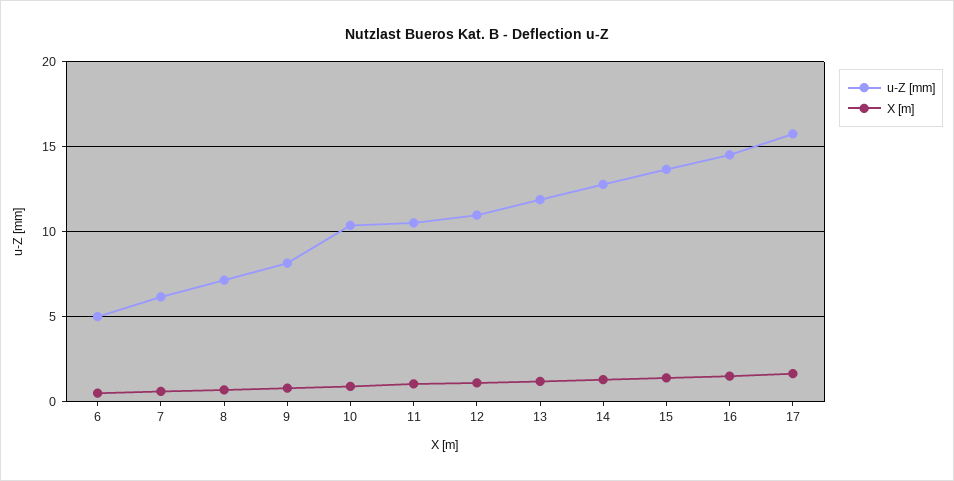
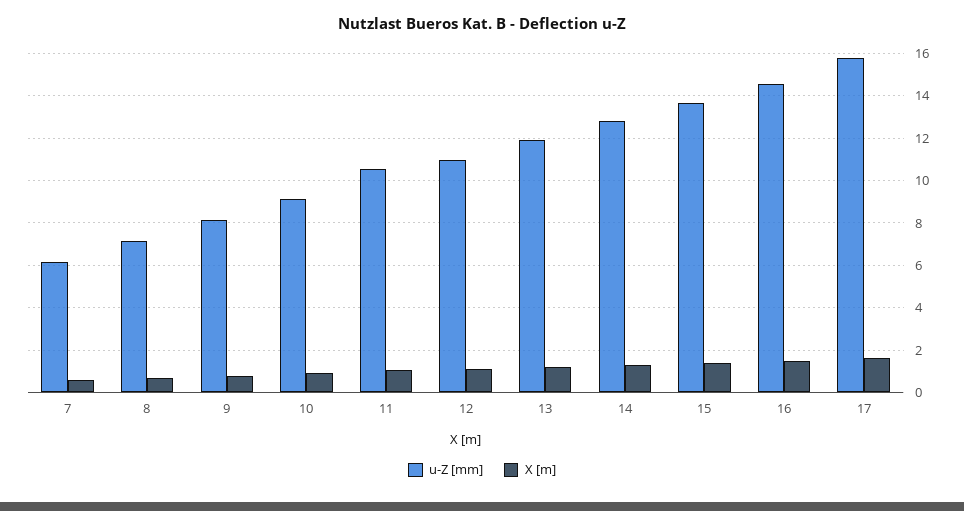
u-Z [mm], 6: 5 -> none
X [m], 6: 0.5 -> none
u-Z [mm], 10: 10.5 -> 9

